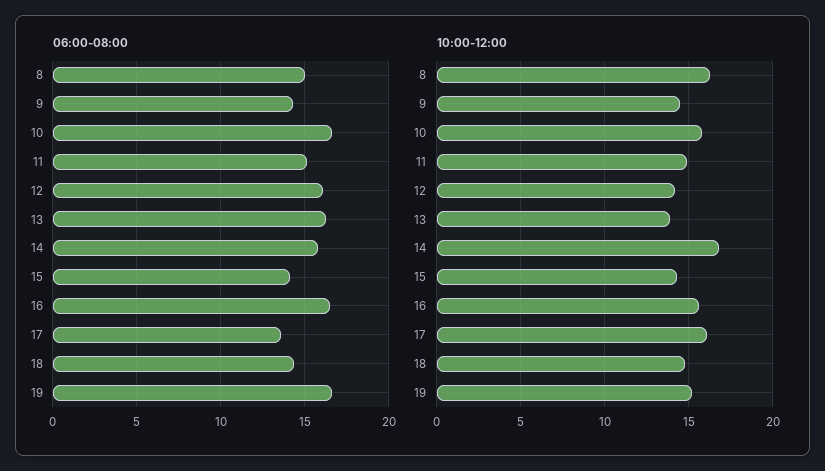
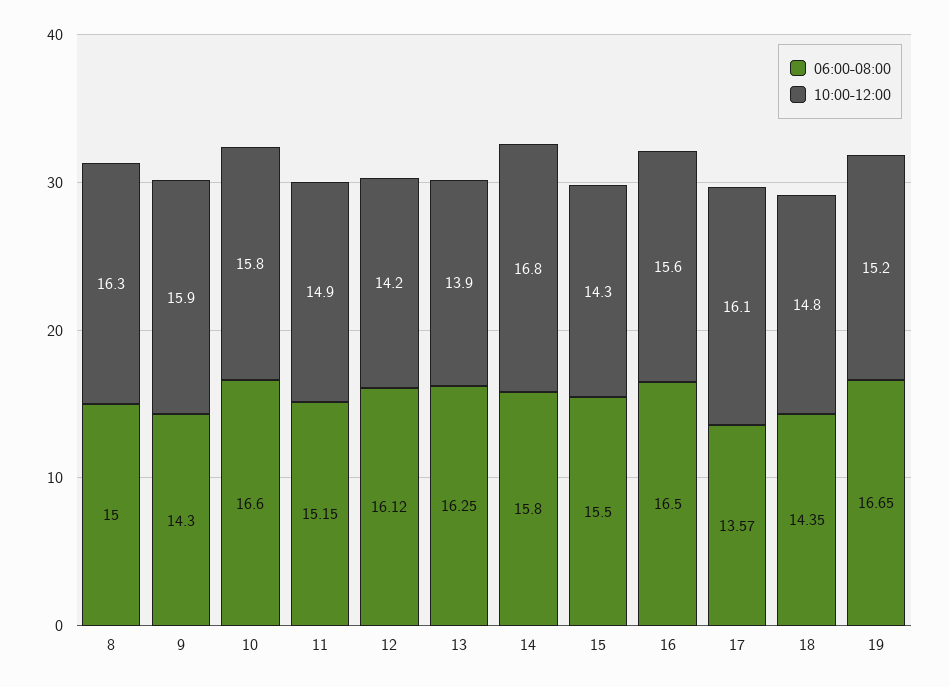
06:00-08:00, 15: 14 -> 15.5
10:00-12:00, 9: 14.5 -> 15.9

